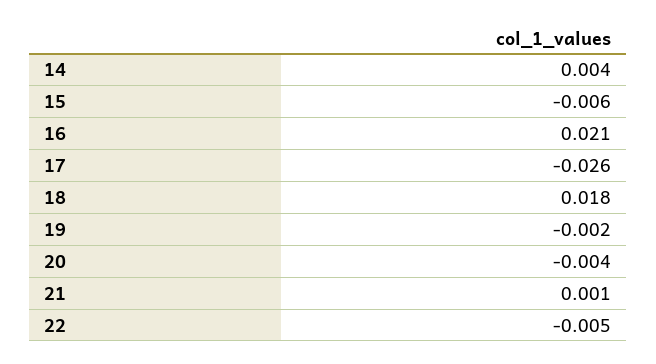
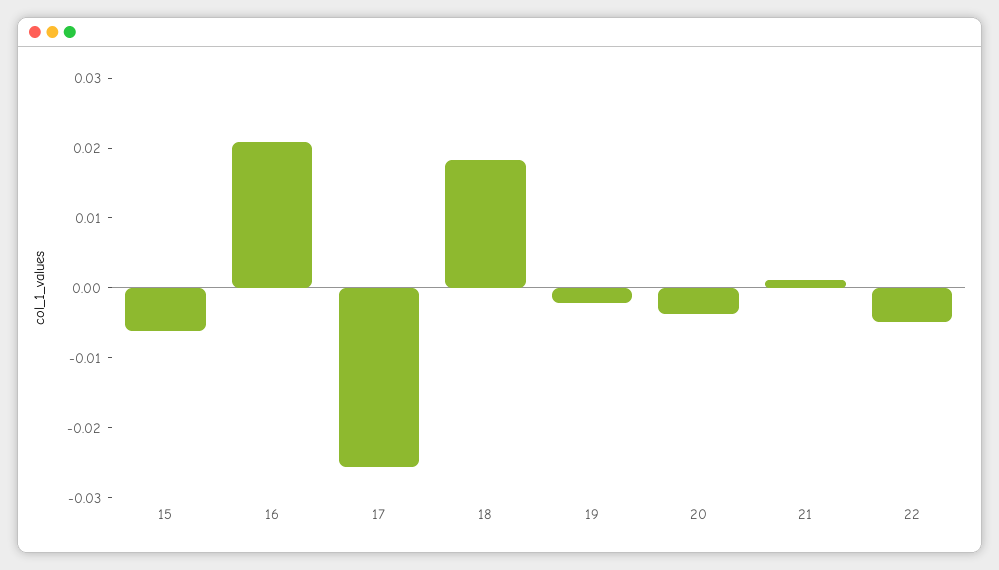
14: 0.004 -> none

